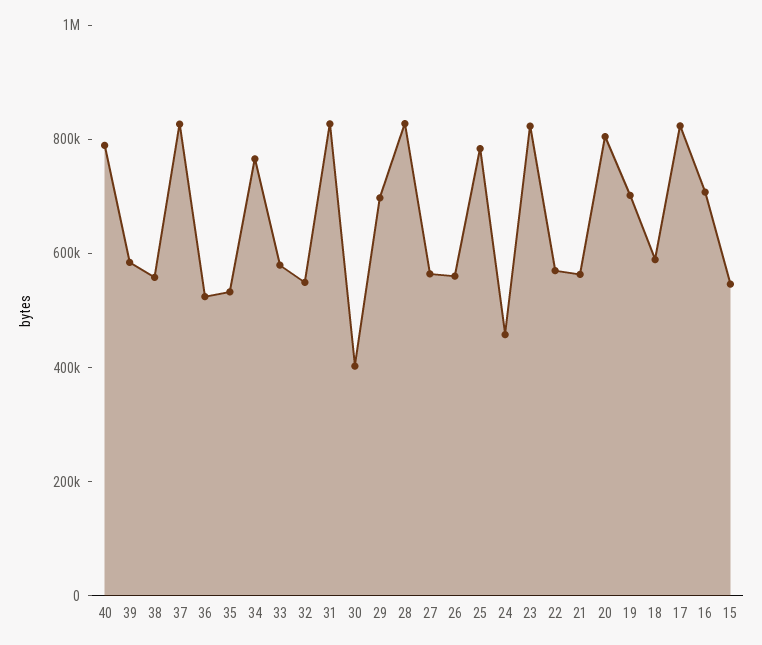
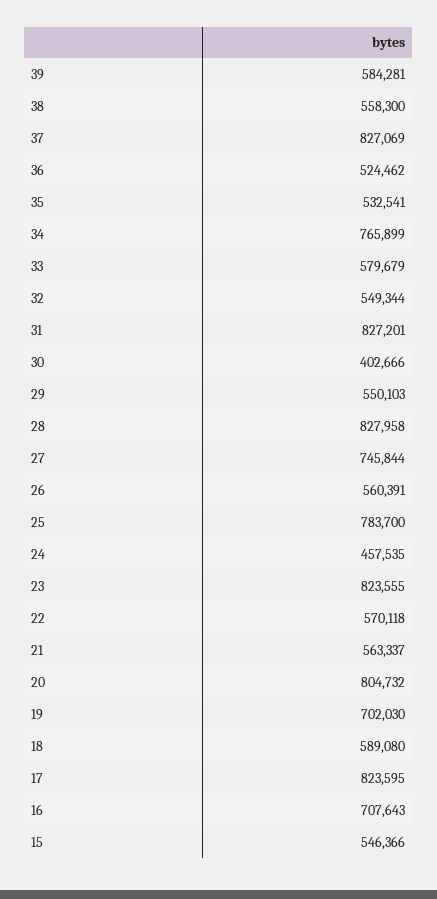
40: 800000 -> none
29: 700000 -> 550103
27: 550000 -> 745844

